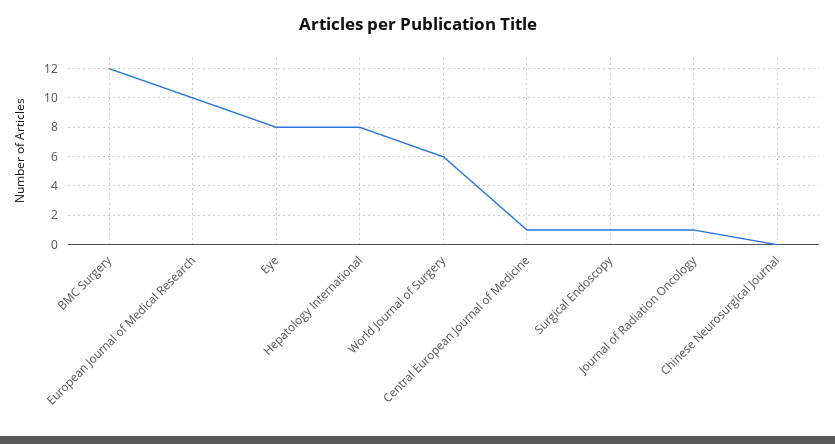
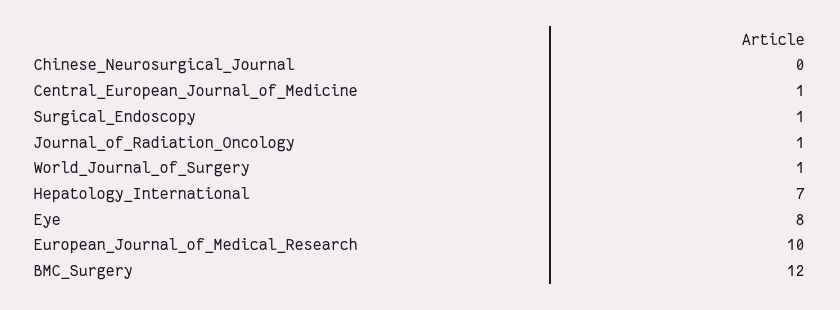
Hepatology International: 8 -> 7
World Journal of Surgery: 6 -> 1

